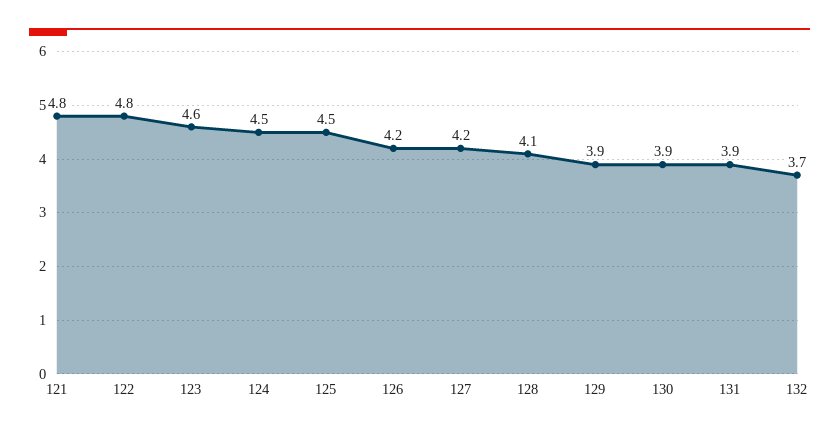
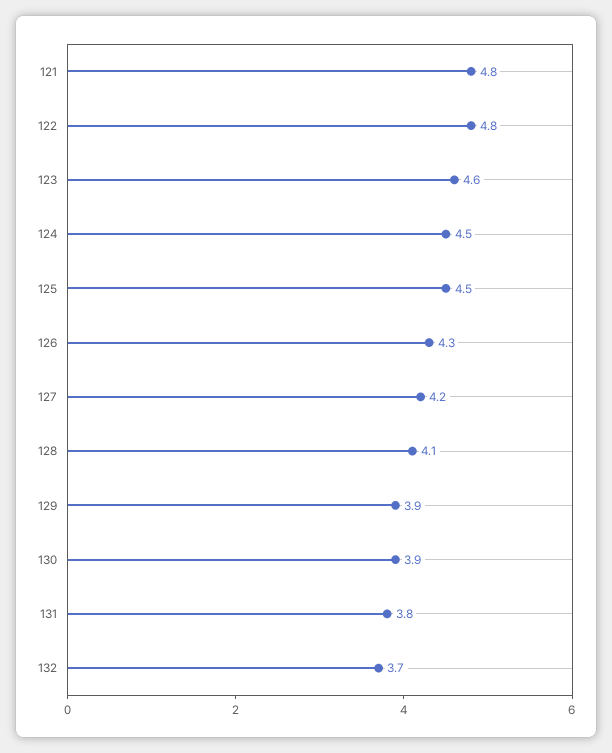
126: 4.2 -> 4.3
131: 3.9 -> 3.8

